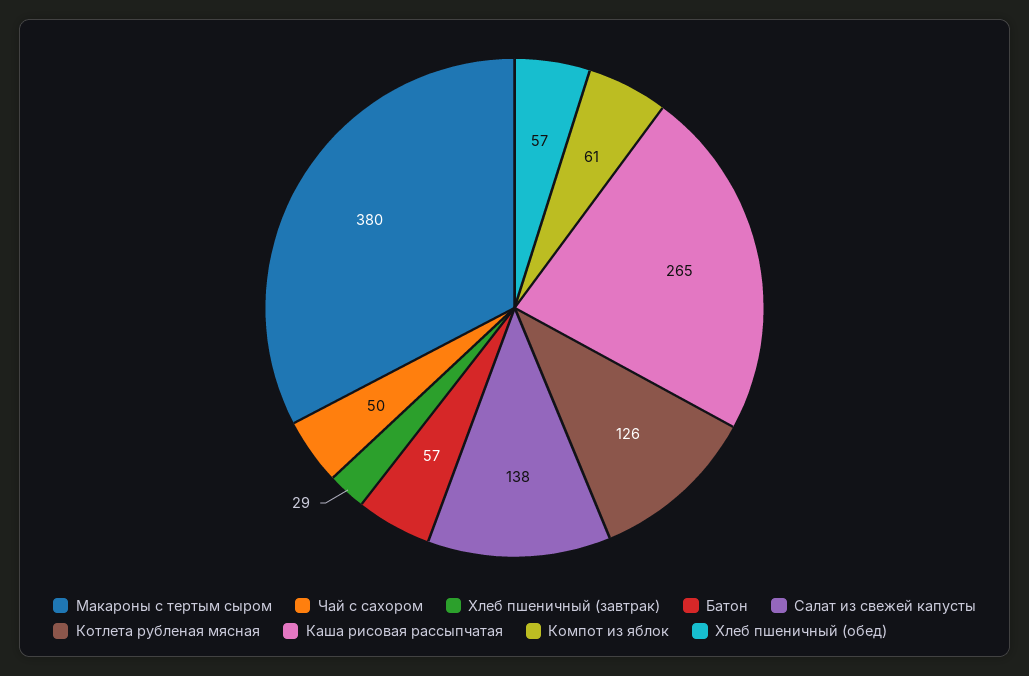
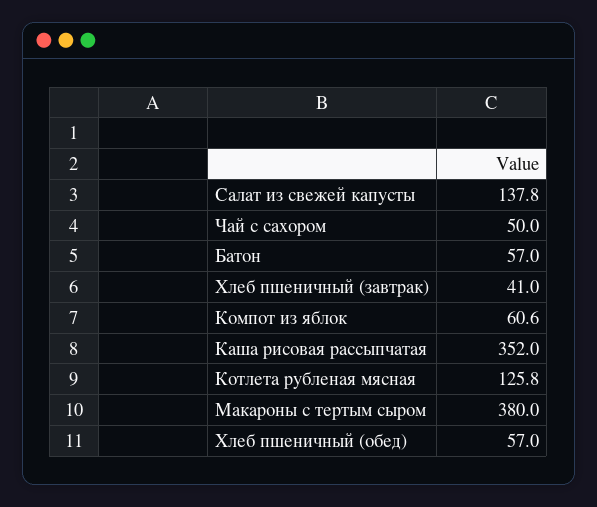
Хлеб пшеничный (завтрак): 29 -> 41
Каша рисовая рассыпчатая: 265 -> 352

